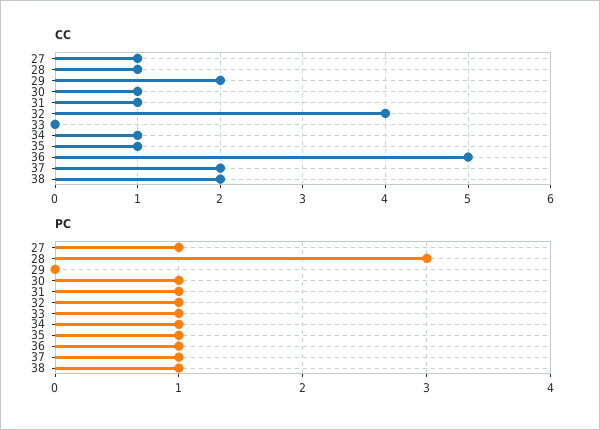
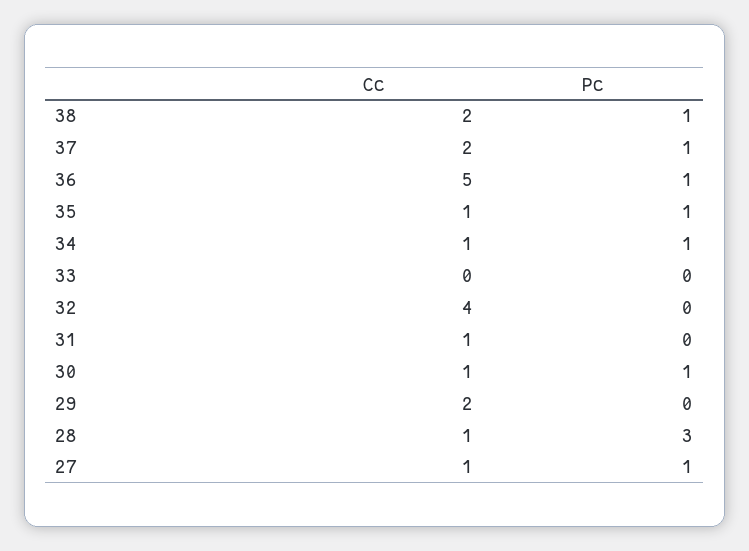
PC, 31: 1 -> 0
PC, 32: 1 -> 0
PC, 33: 1 -> 0

